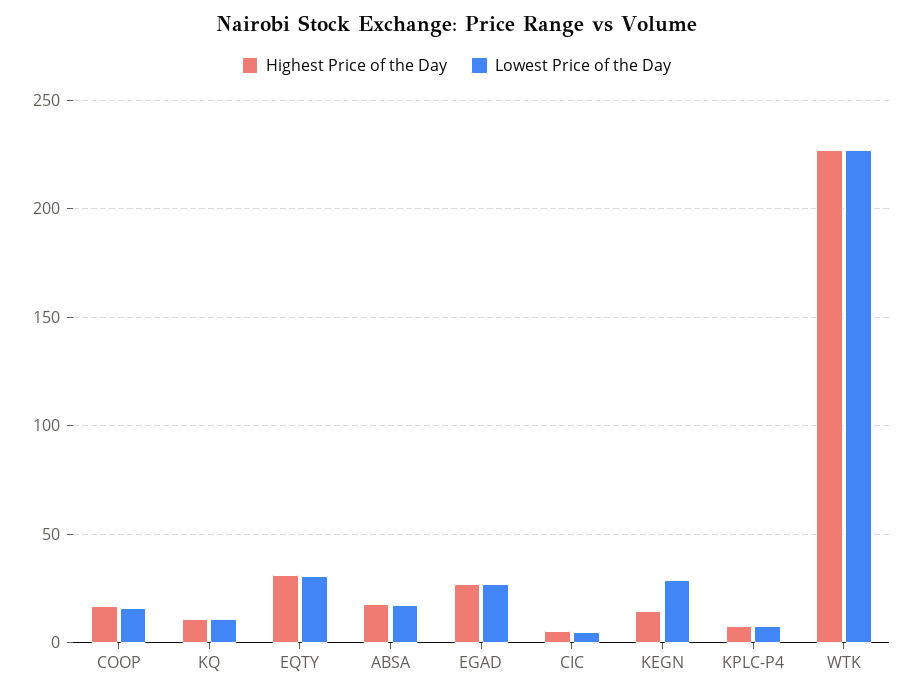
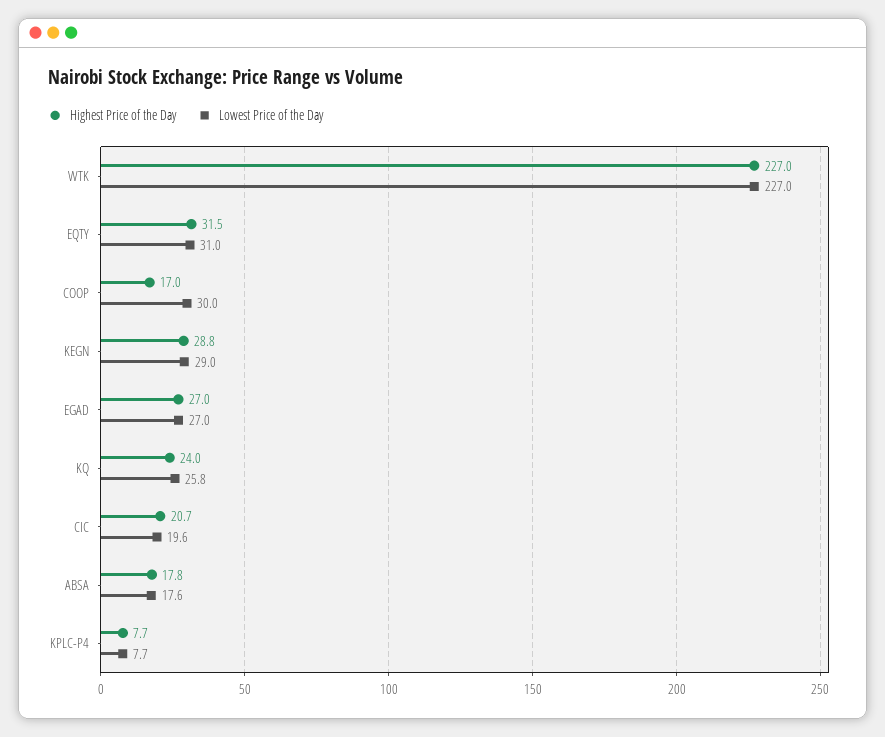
Lowest Price of the Day, COOP: 15 -> 30
Highest Price of the Day, KQ: 10 -> 24
Lowest Price of the Day, KQ: 10 -> 25.8
Highest Price of the Day, CIC: 5 -> 20.7
Lowest Price of the Day, CIC: 5 -> 19.6
Highest Price of the Day, KEGN: 15 -> 28.8

